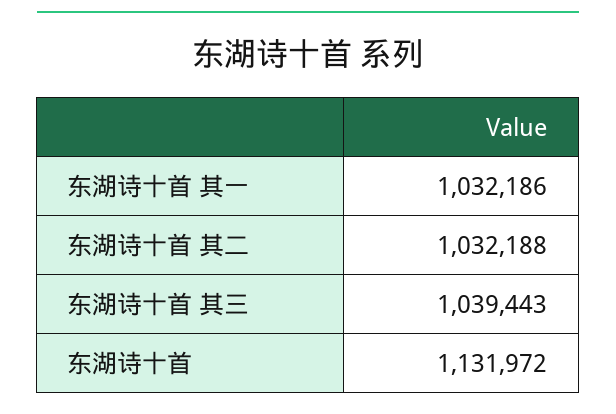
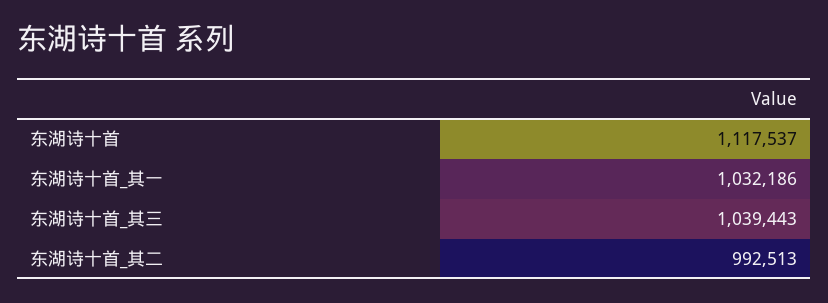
东湖诗十首 其二: 1032188 -> 992513
东湖诗十首: 1131972 -> 1117537

